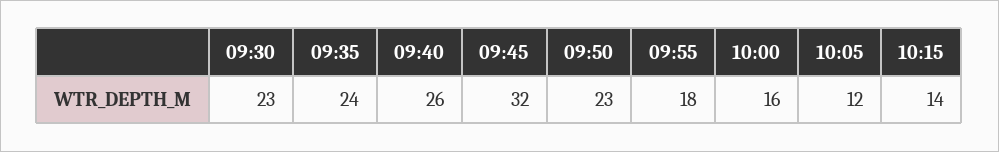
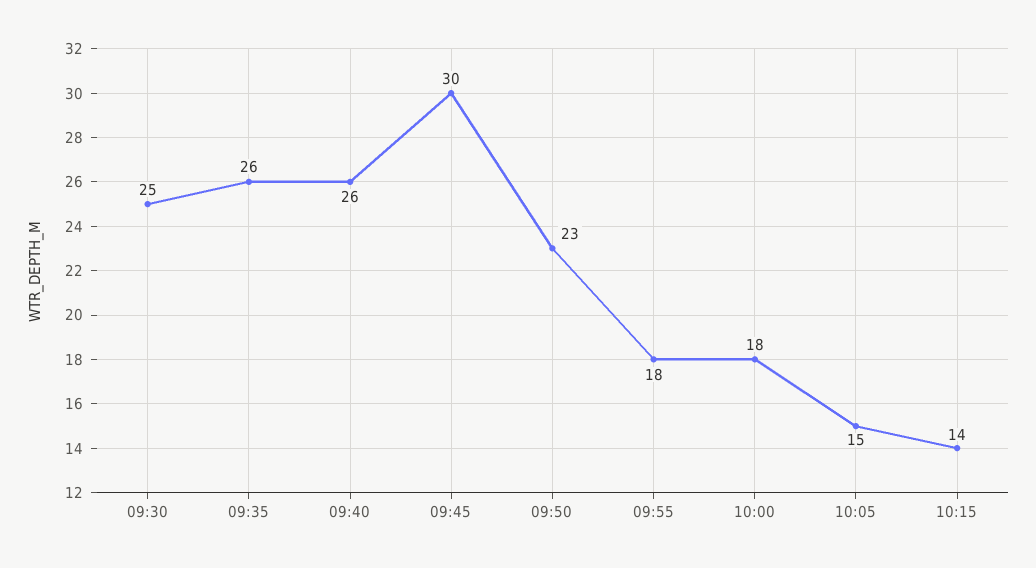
09:30: 23 -> 25
09:35: 24 -> 26
09:45: 32 -> 30
10:00: 16 -> 18
10:05: 12 -> 15

